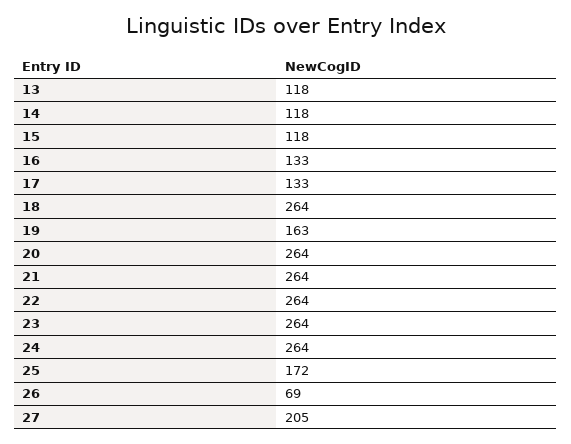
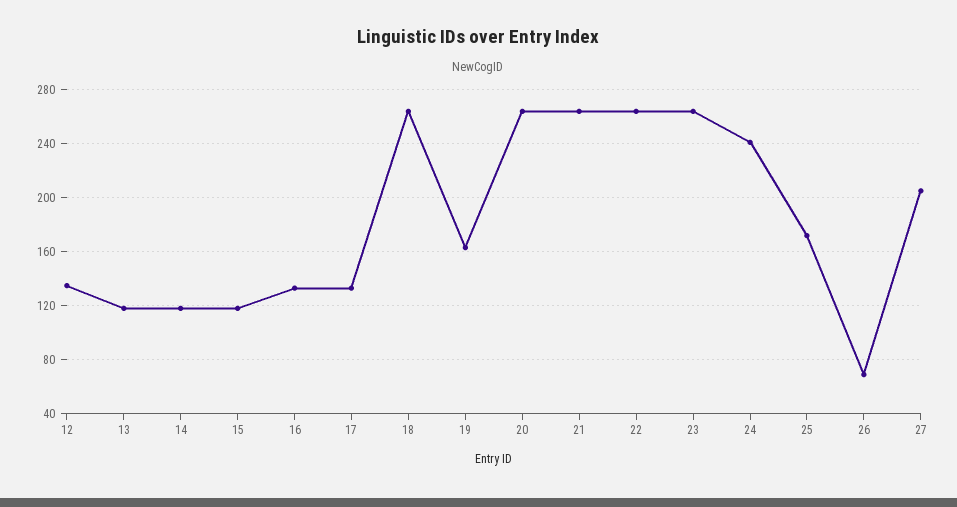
24: 264 -> 240
12: none -> 135

